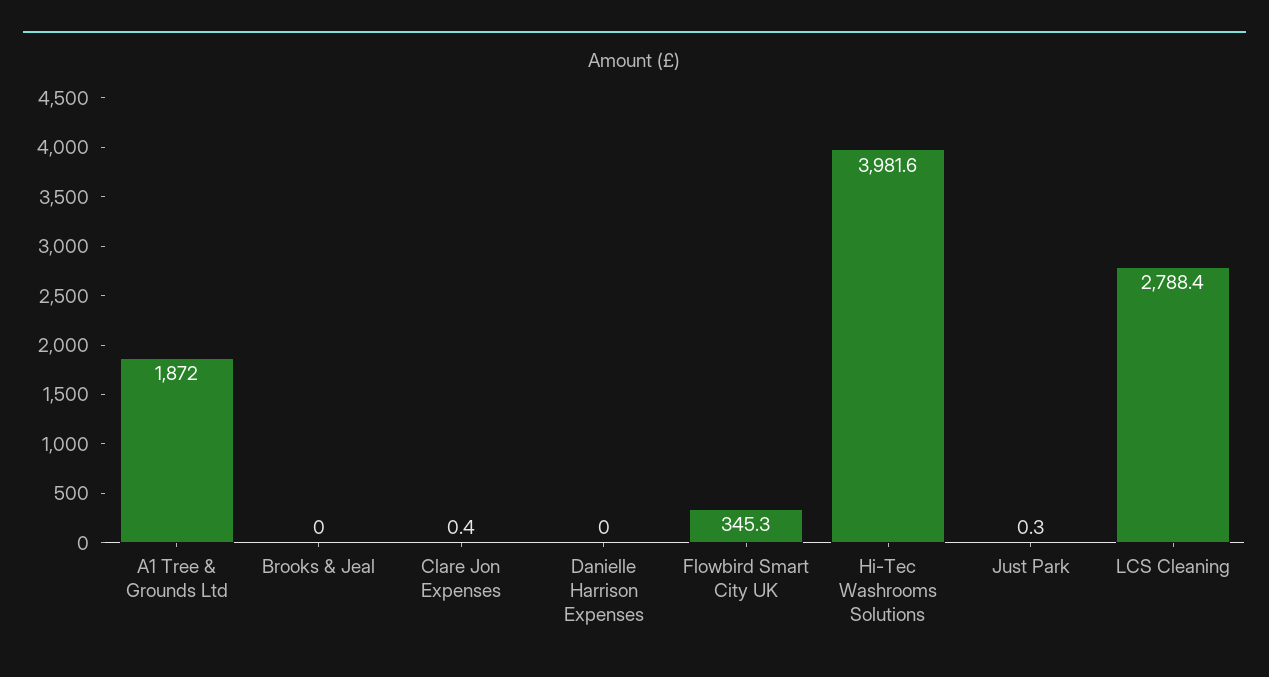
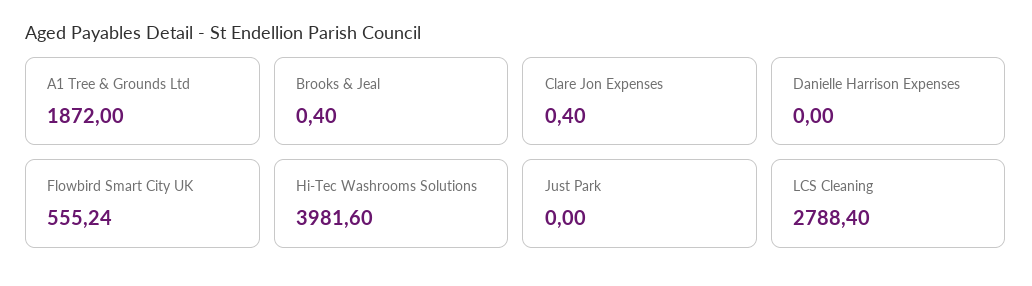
Brooks & Jeal: 0 -> 0.4
Flowbird Smart City UK: 345.3 -> 555.24
Just Park: 0.3 -> 0

